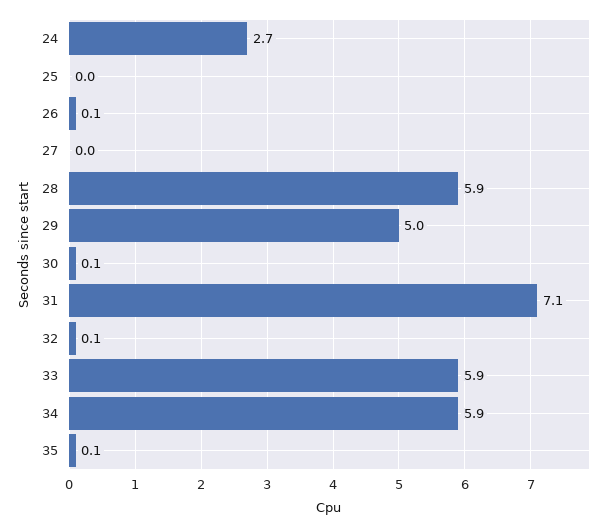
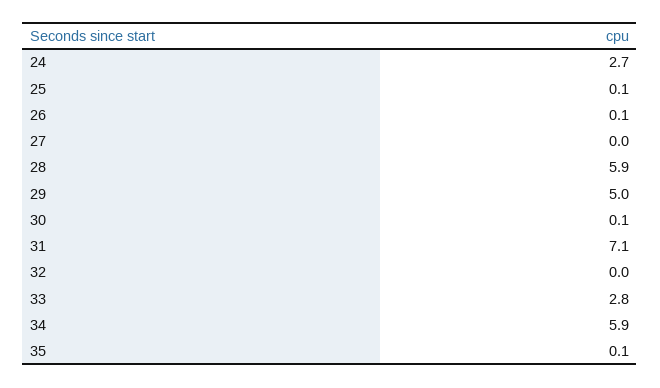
25: 0 -> 0.1
32: 0.1 -> 0
33: 5.9 -> 2.8

